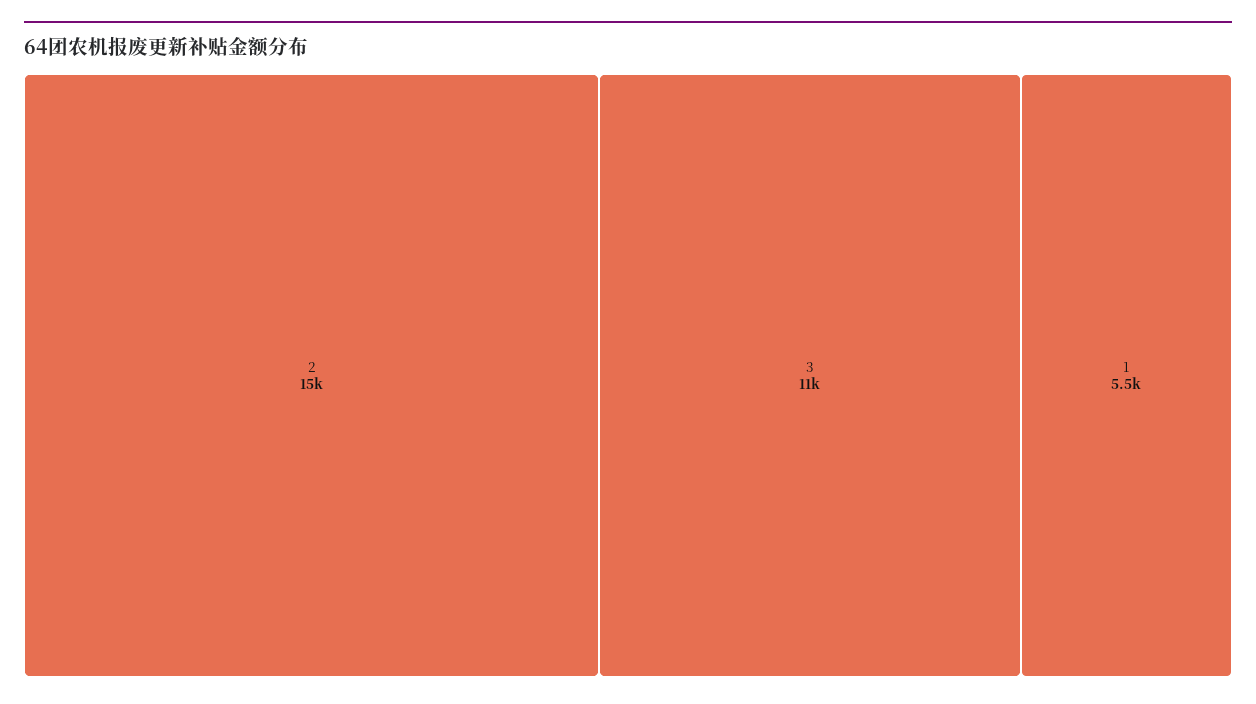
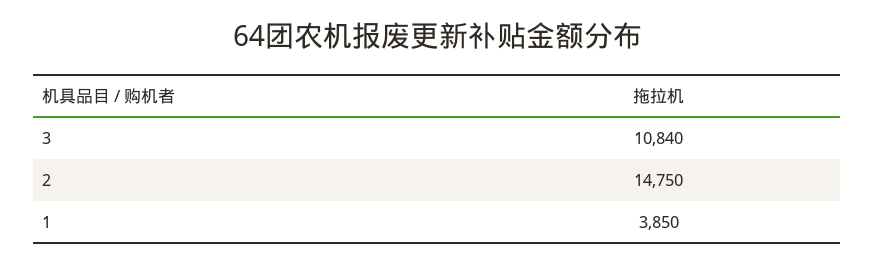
1: 5500 -> 3850

